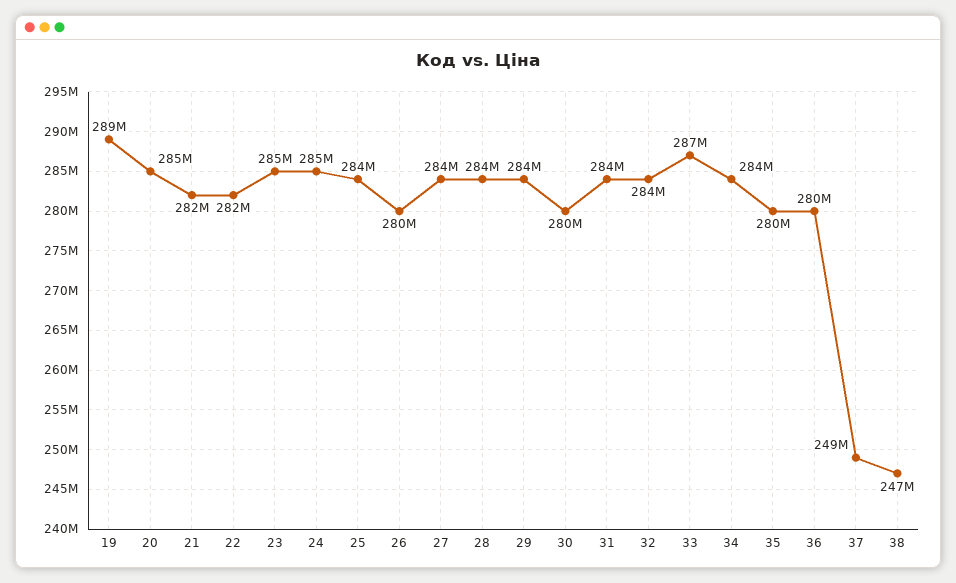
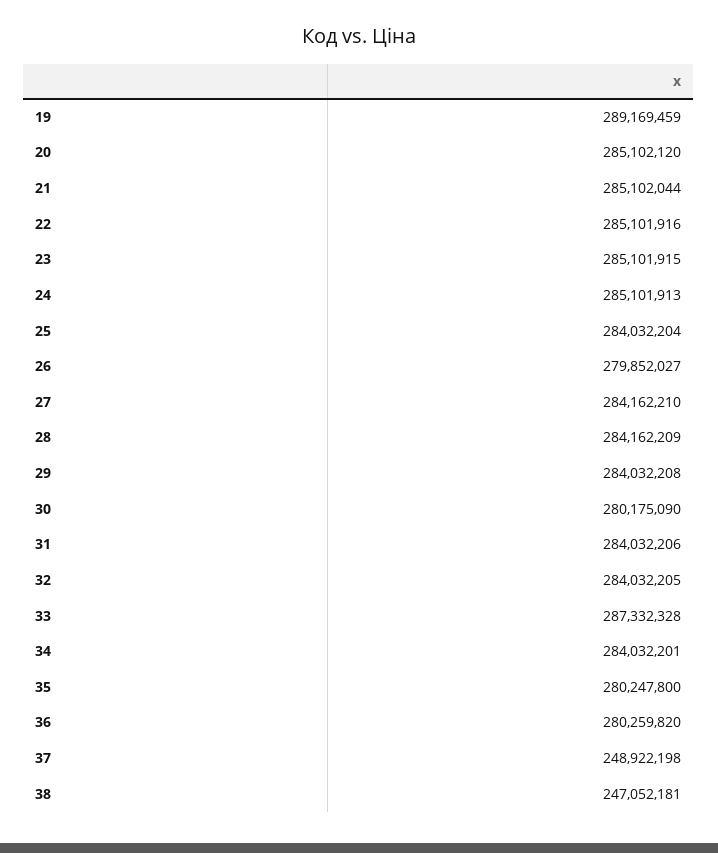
21: 282000000 -> 285102044
22: 282000000 -> 285101916

